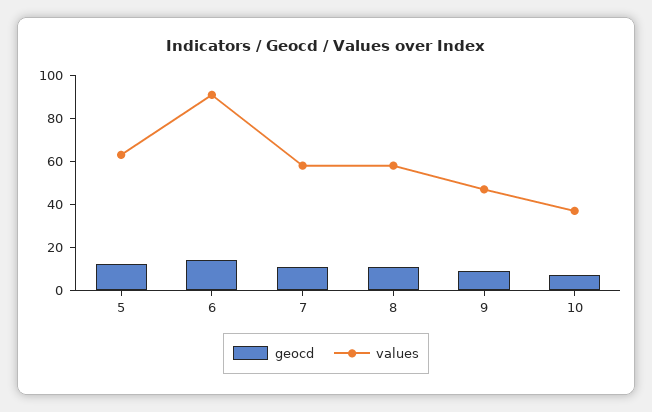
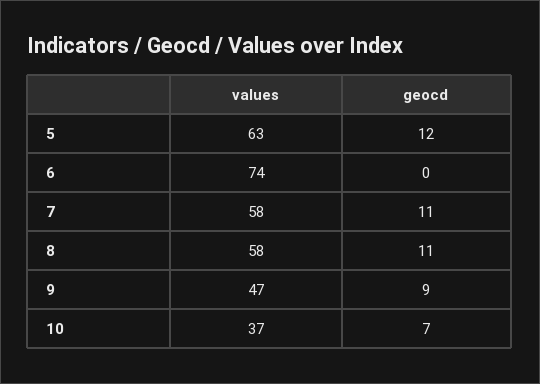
geocd, 6: 15 -> 0
values, 6: 90 -> 74

